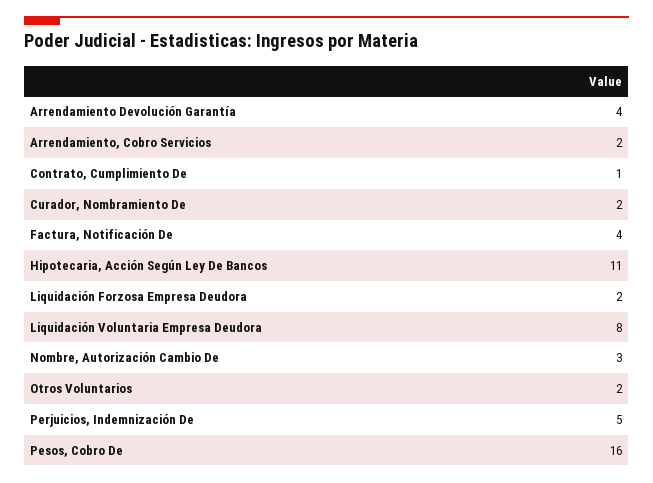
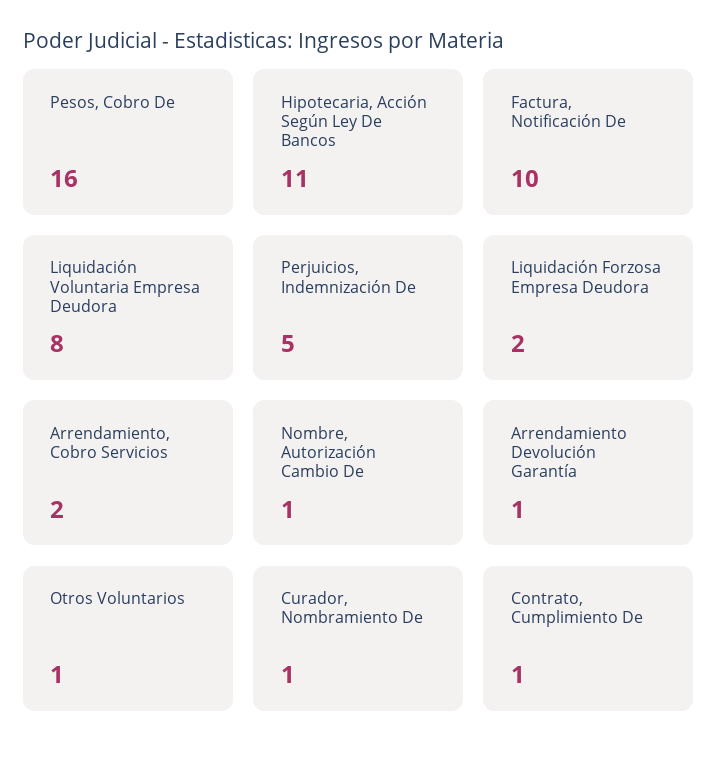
Arrendamiento Devolución Garantía: 4 -> 1
Curador, Nombramiento De: 2 -> 1
Factura, Notificación De: 4 -> 10
Nombre, Autorización Cambio De: 3 -> 1
Otros Voluntarios: 2 -> 1

